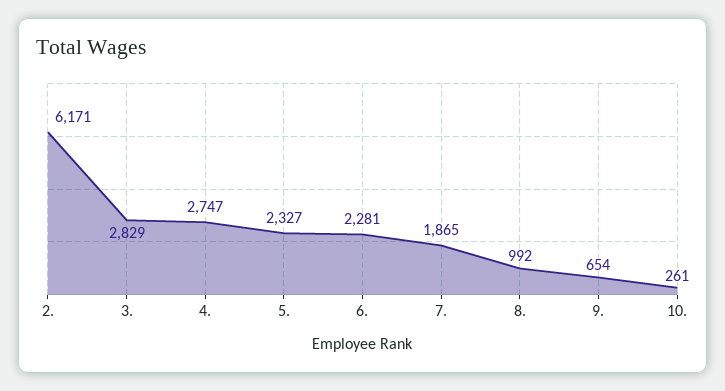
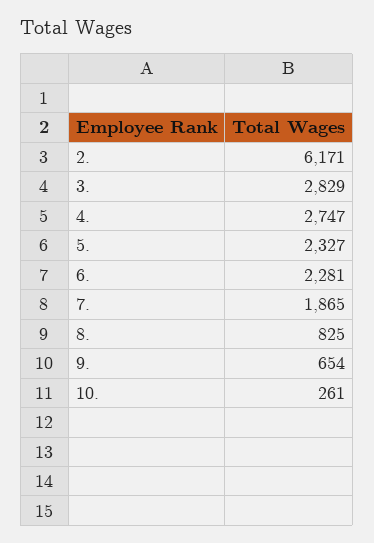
8.: 992 -> 825

